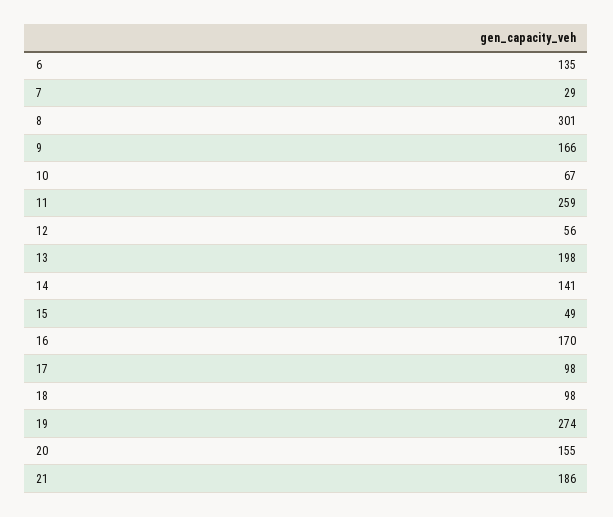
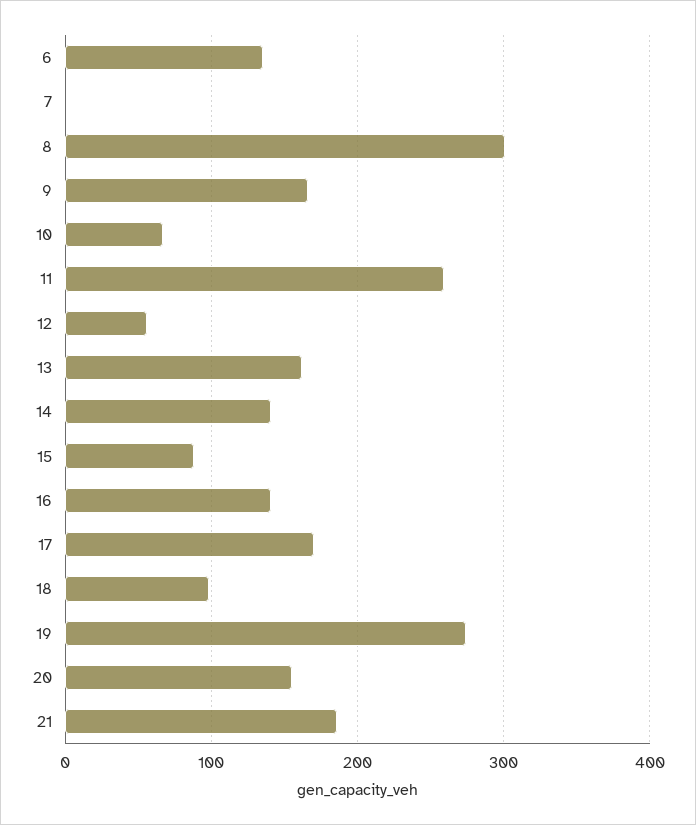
7: 29 -> 0
13: 198 -> 160
15: 49 -> 90
16: 170 -> 140
17: 98 -> 170

